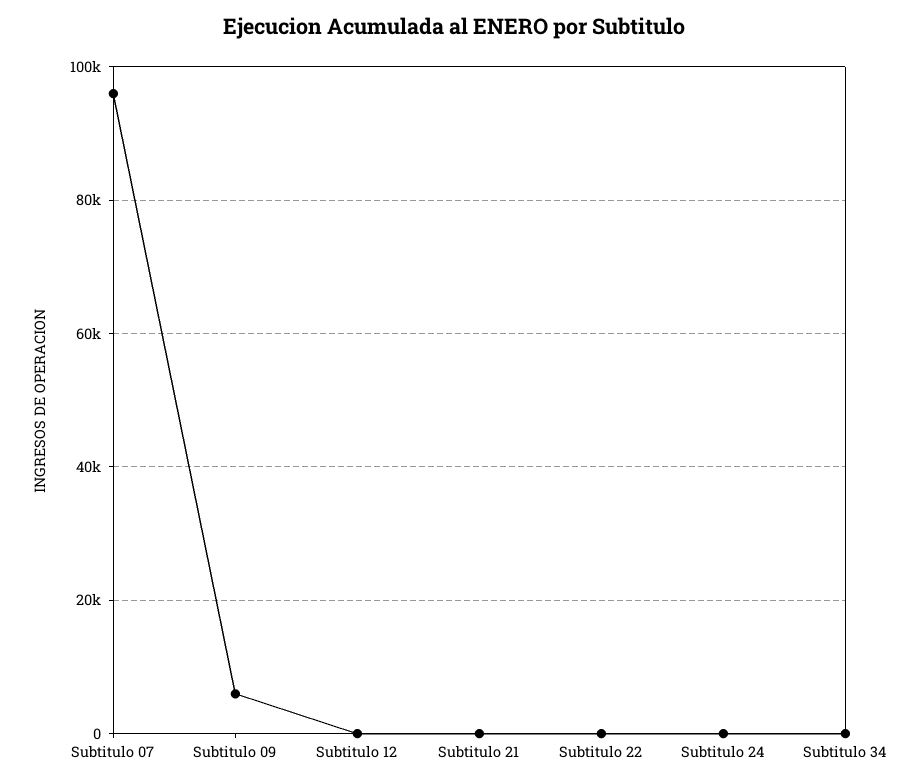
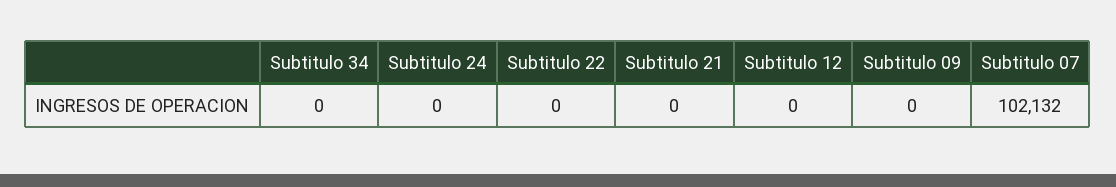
Subtitulo 07: 96000 -> 102132
Subtitulo 09: 6000 -> 0

